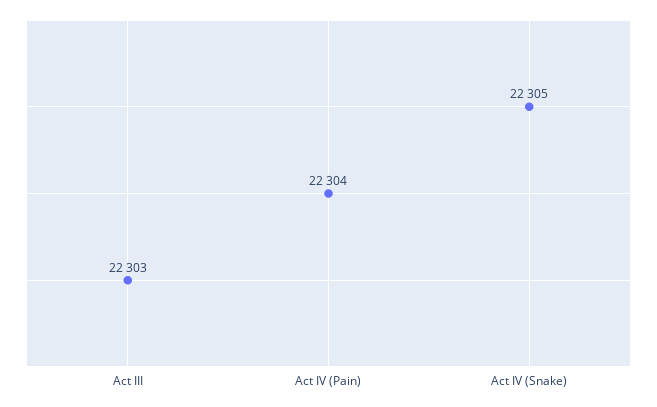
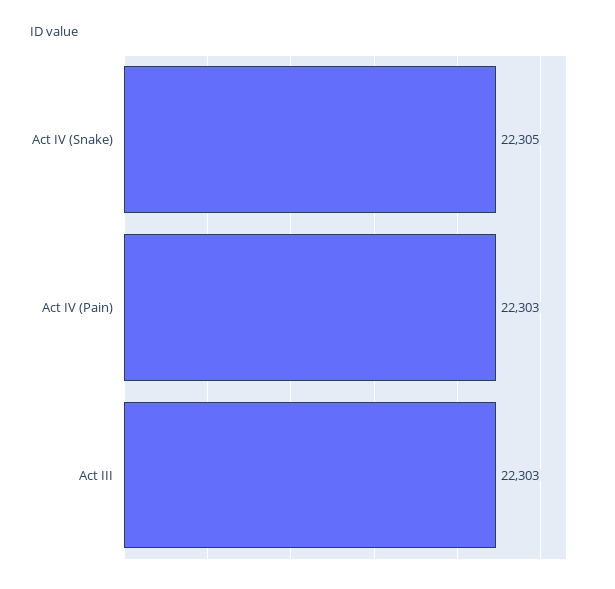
Act IV (Pain): 22304 -> 22303

